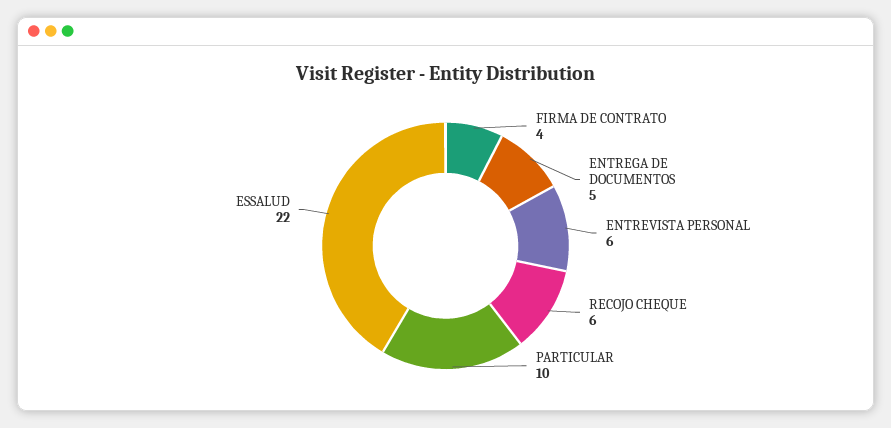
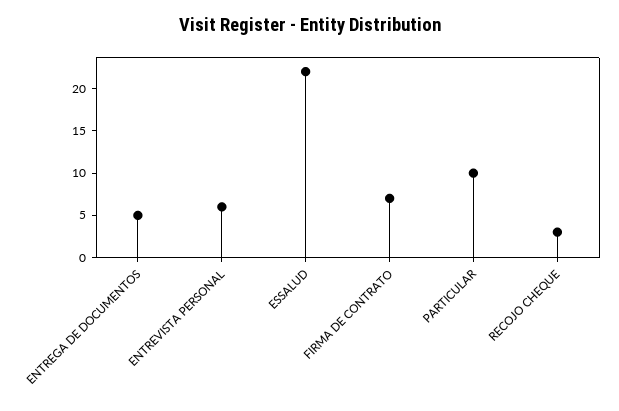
FIRMA DE CONTRATO: 4 -> 7
RECOJO CHEQUE: 6 -> 3

